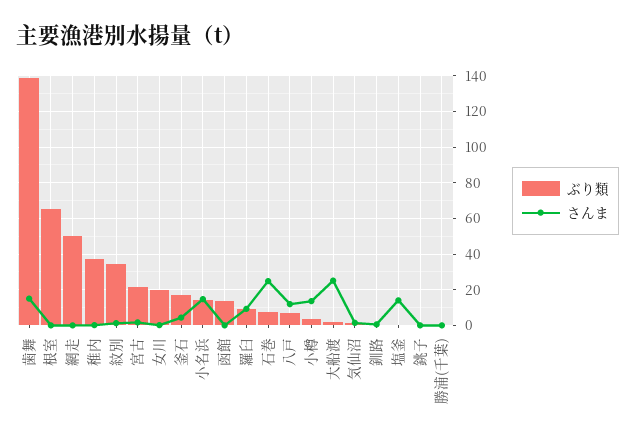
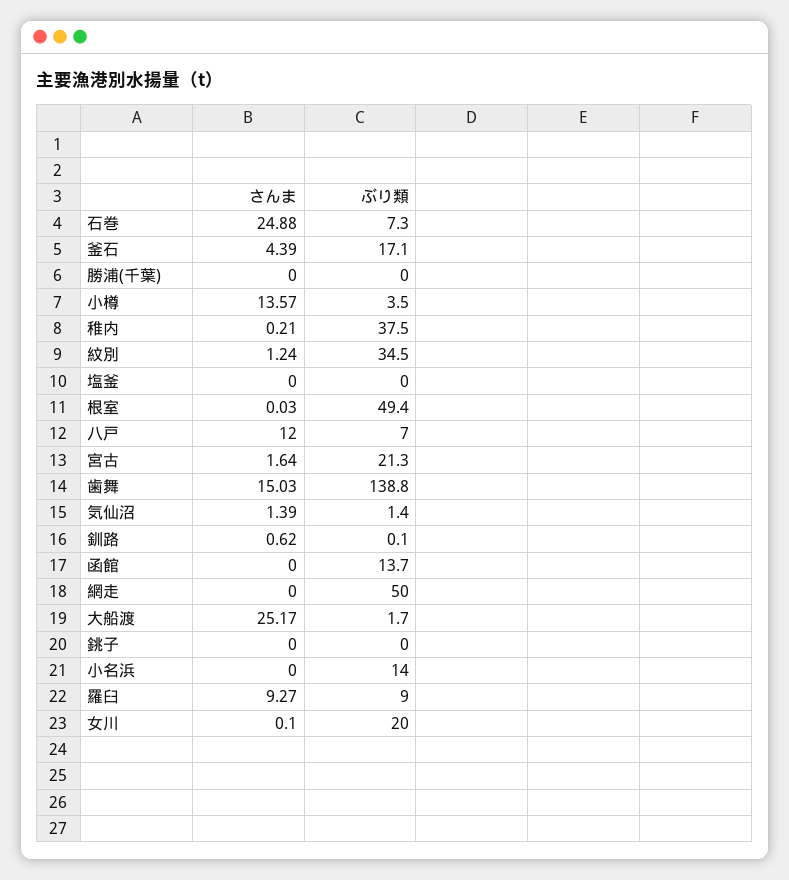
ぶり類, 根室: 65 -> 49.4
さんま, 小名浜: 15 -> 0
さんま, 塩釜: 15 -> 0

